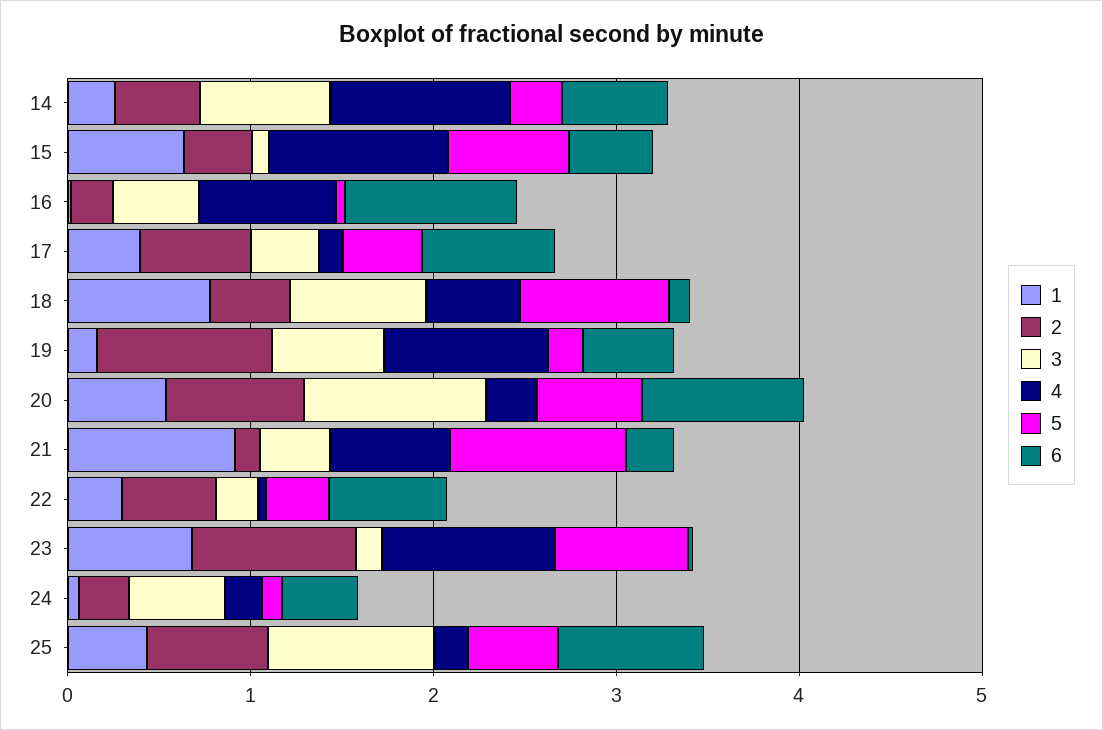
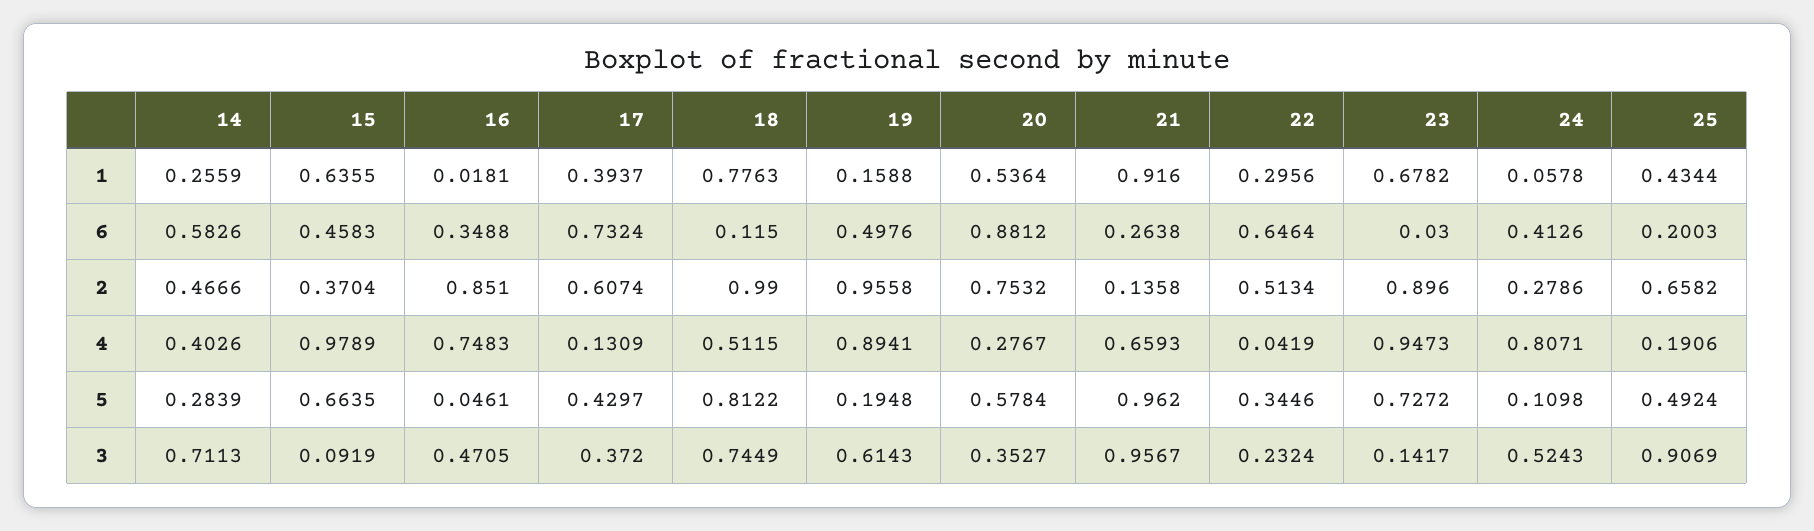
4, 14: 1 -> 0.4026
2, 16: 0.2 -> 0.851
6, 16: 1 -> 0.3488
2, 18: 0.4 -> 0.99
3, 20: 1 -> 0.3527
3, 21: 0.4 -> 0.9567
4, 24: 0.2 -> 0.8071
6, 25: 0.8 -> 0.2003

